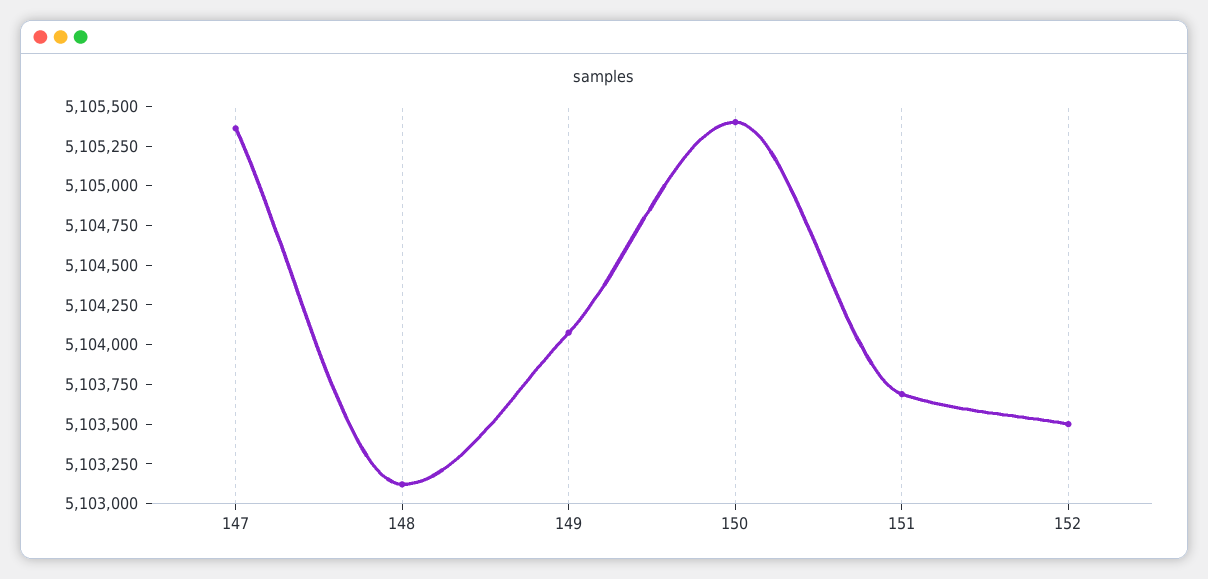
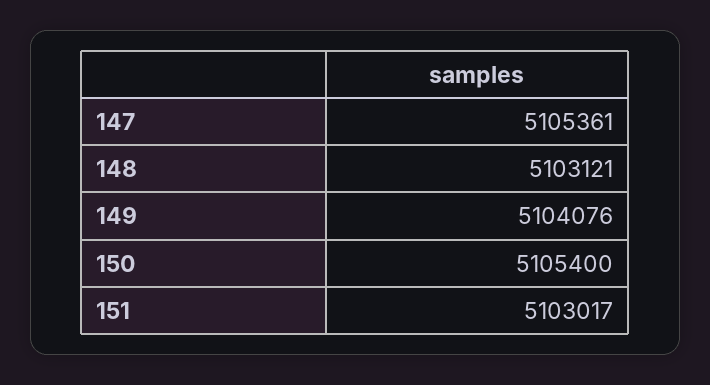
151: 5103750 -> 5103017
152: 5103500 -> none

